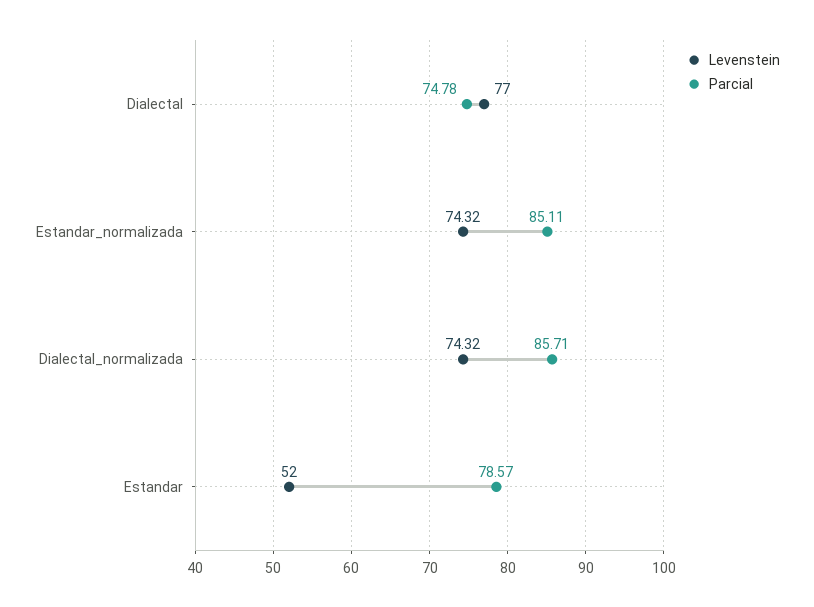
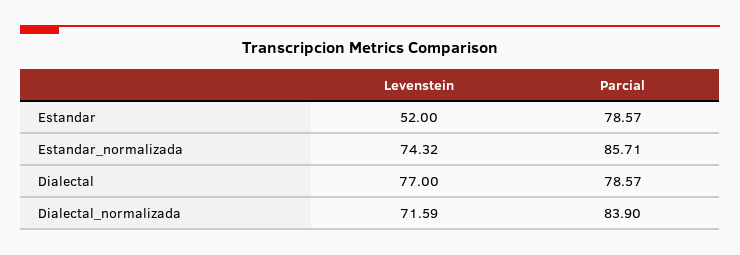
Parcial, Dialectal: 74.78 -> 78.57
Parcial, Estandar_normalizada: 85.11 -> 85.71
Levenstein, Dialectal_normalizada: 74.32 -> 71.59
Parcial, Dialectal_normalizada: 85.71 -> 83.9

